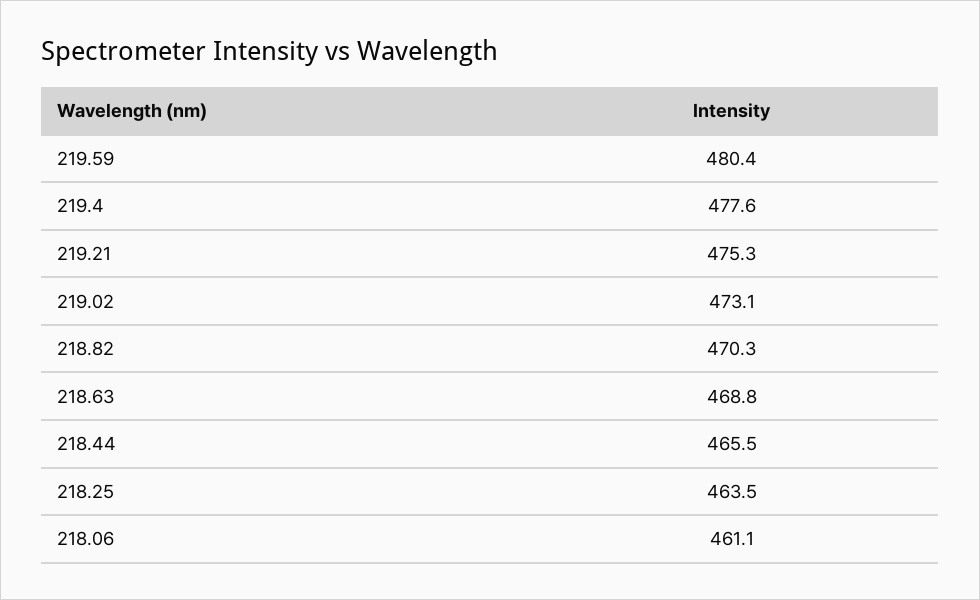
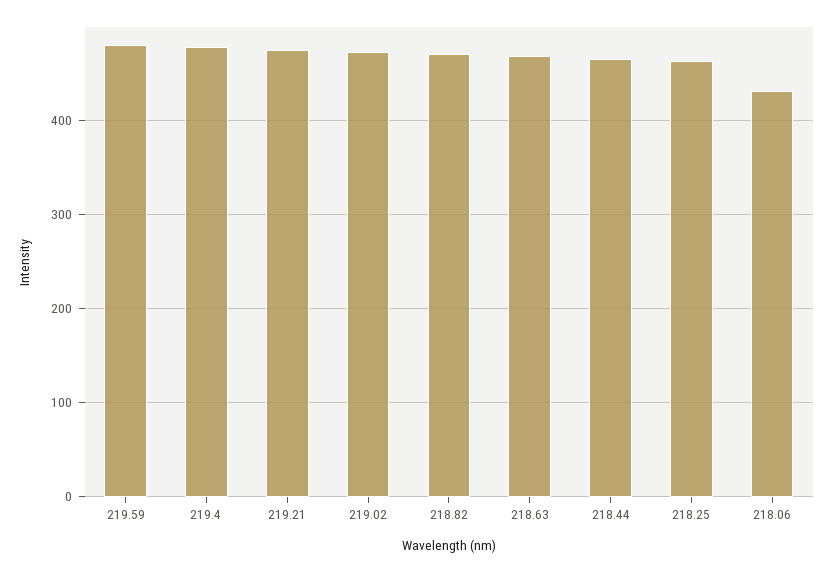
218.06: 461.1 -> 430

